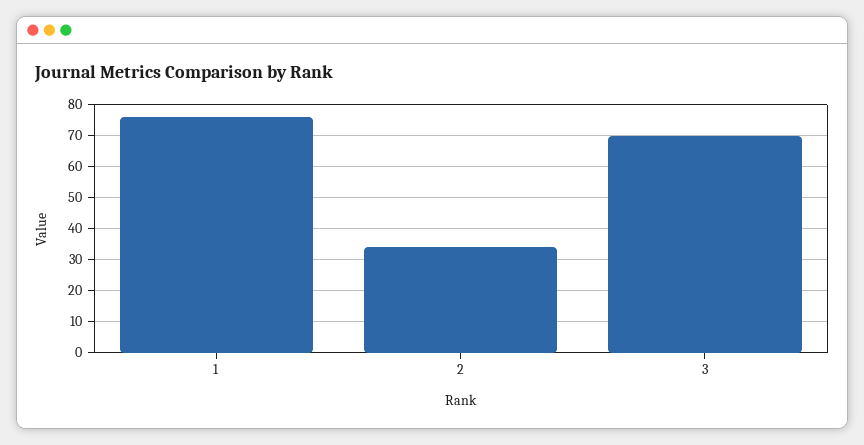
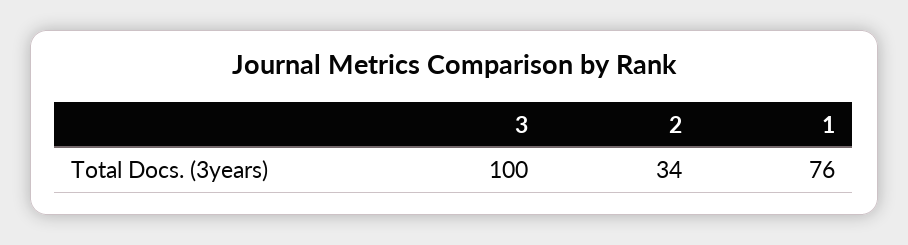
3: 70 -> 100

